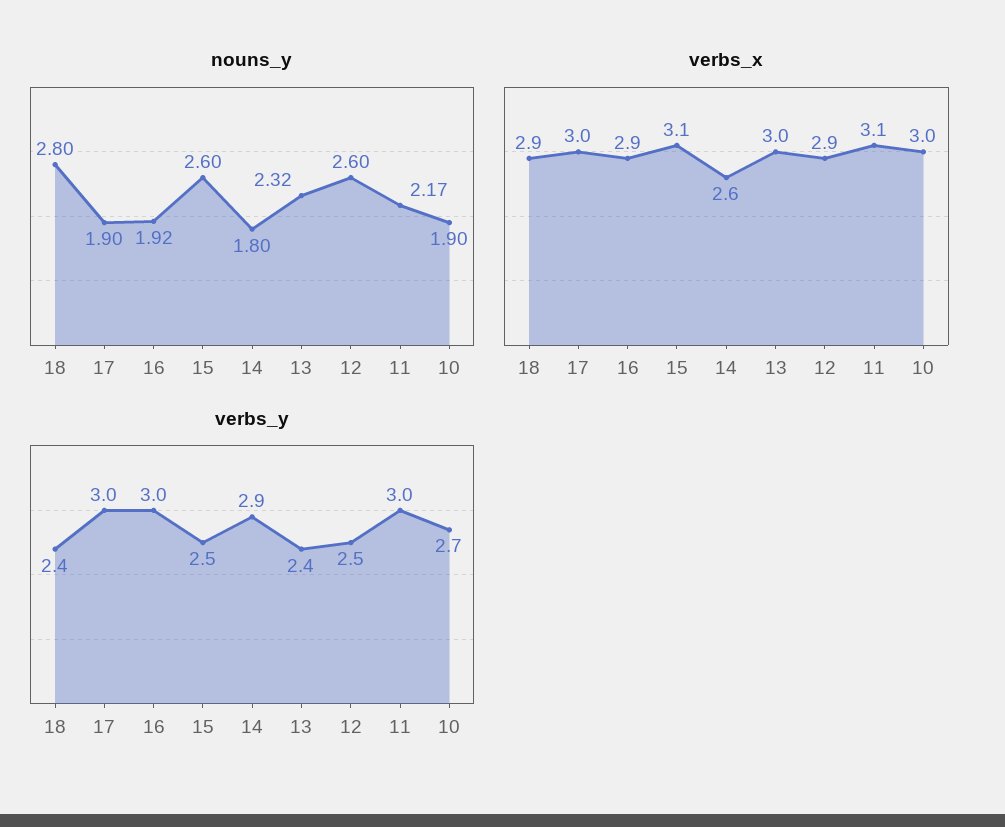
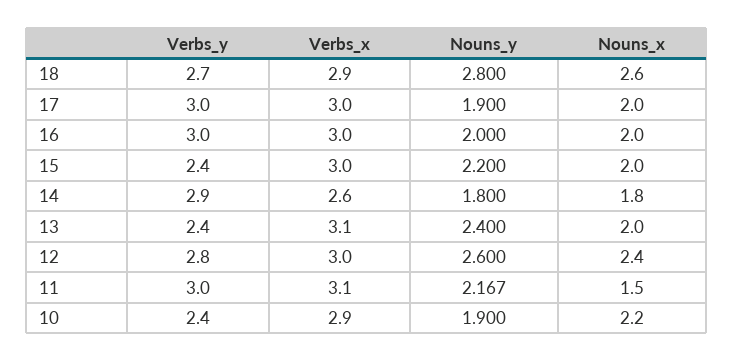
nouns_y, 16: 1.92 -> 2
nouns_y, 15: 2.6 -> 2.2
nouns_y, 13: 2.32 -> 2.4
verbs_x, 16: 2.9 -> 3
verbs_x, 15: 3.1 -> 3
verbs_x, 13: 3 -> 3.1
verbs_x, 12: 2.9 -> 3
verbs_x, 10: 3 -> 2.9
verbs_y, 18: 2.4 -> 2.7
verbs_y, 15: 2.5 -> 2.4
verbs_y, 12: 2.5 -> 2.8
verbs_y, 10: 2.7 -> 2.4
Nouns_x, 18: none -> 2.6
Nouns_x, 17: none -> 2
Nouns_x, 16: none -> 2
Nouns_x, 15: none -> 2
Nouns_x, 14: none -> 1.8
Nouns_x, 13: none -> 2
Nouns_x, 12: none -> 2.4
Nouns_x, 11: none -> 1.5
Nouns_x, 10: none -> 2.2

